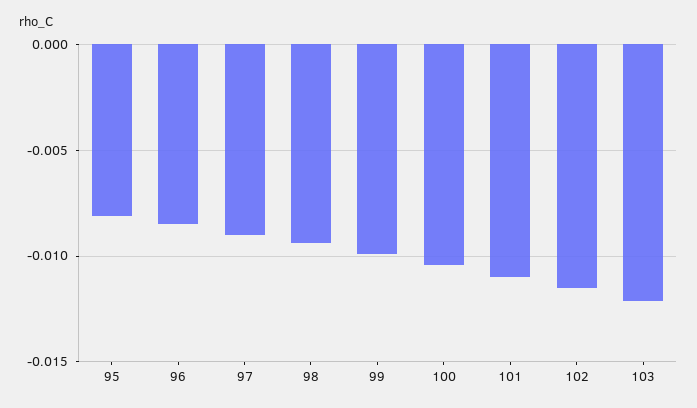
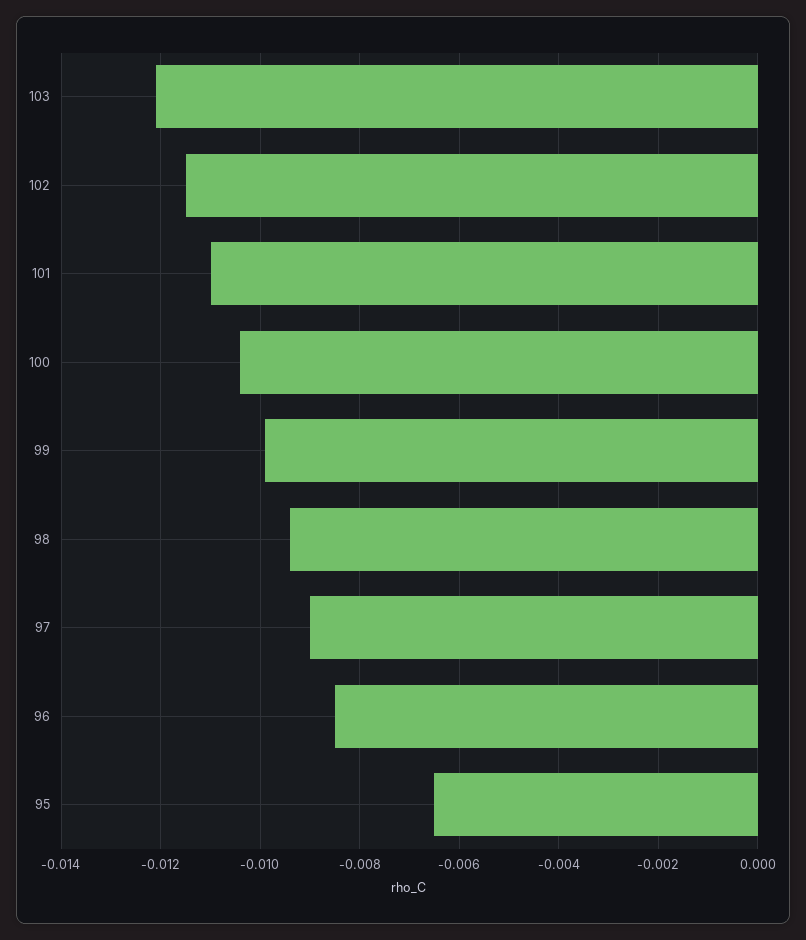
95: -0.008 -> -0.0065

